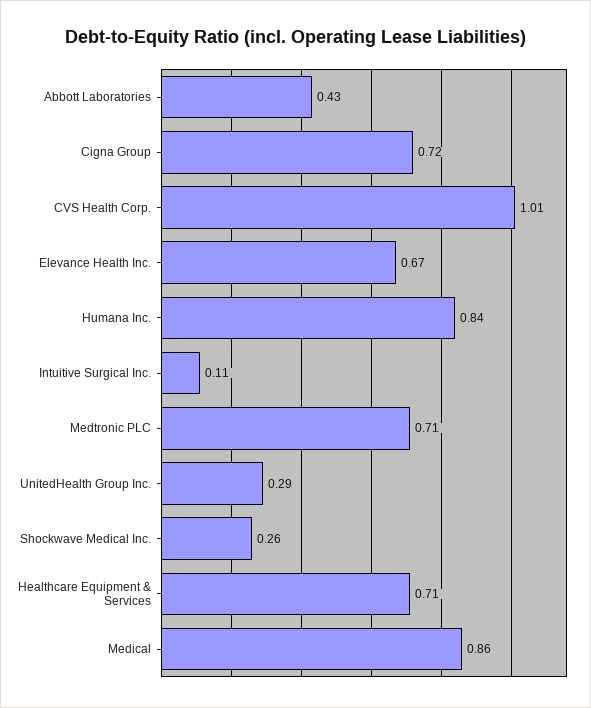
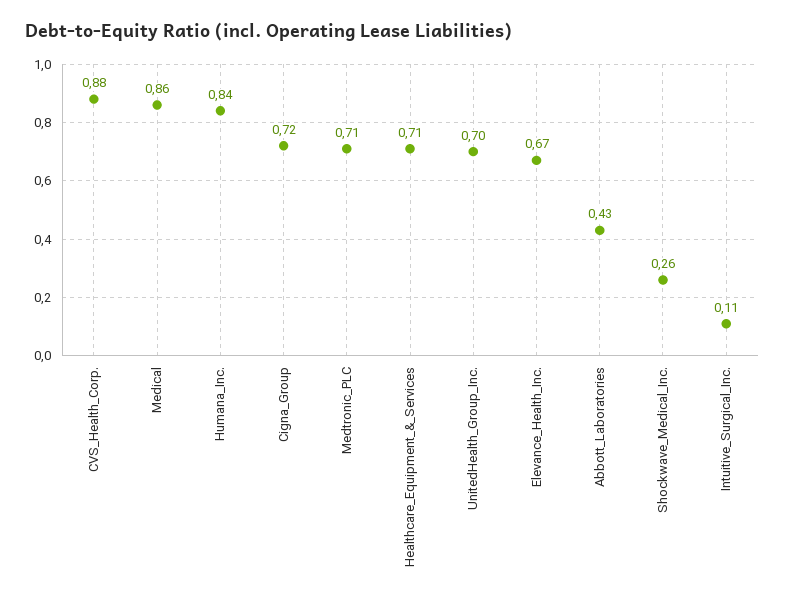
CVS Health Corp.: 1.01 -> 0.88
UnitedHealth Group Inc.: 0.29 -> 0.7

